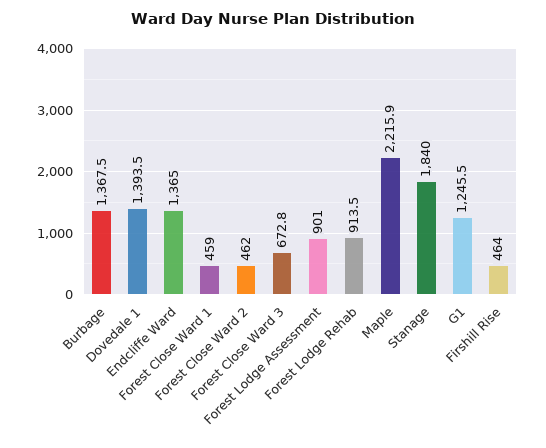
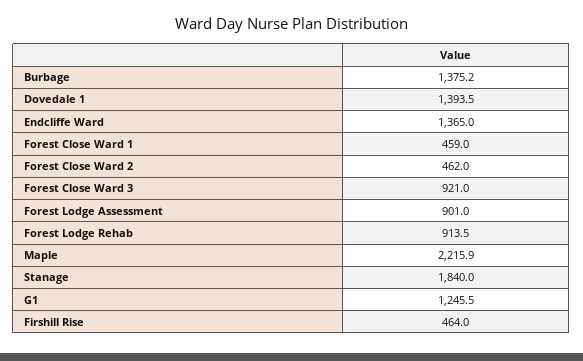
Burbage: 1367.5 -> 1375.2
Forest Close Ward 3: 672.8 -> 921

